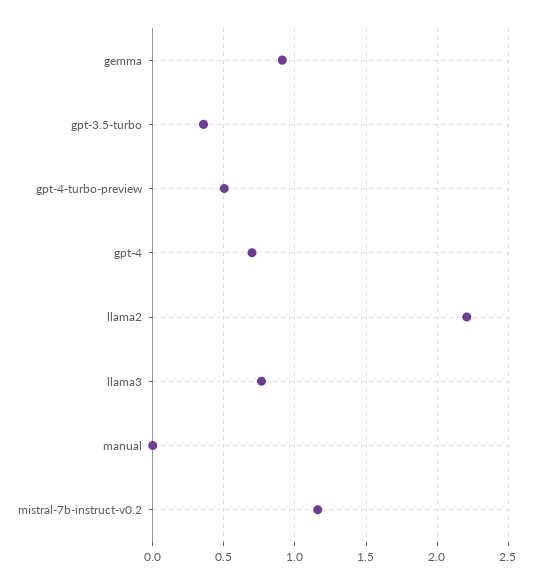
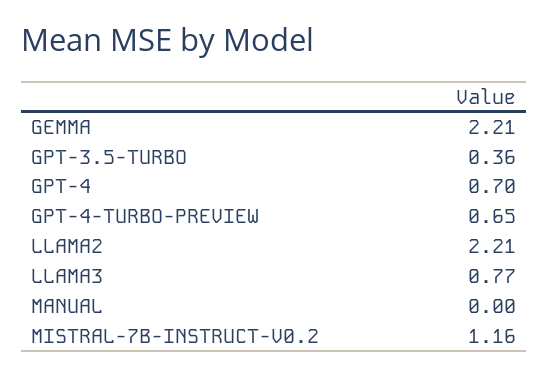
gemma: 0.9 -> 2.21
gpt-4-turbo-preview: 0.5 -> 0.65

